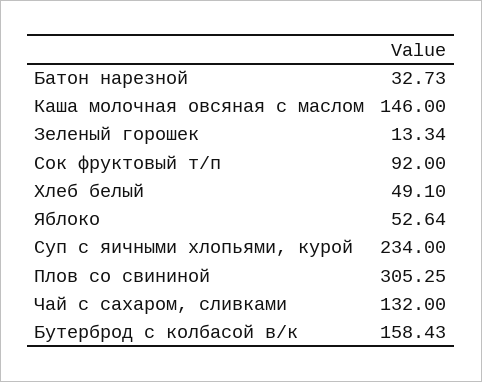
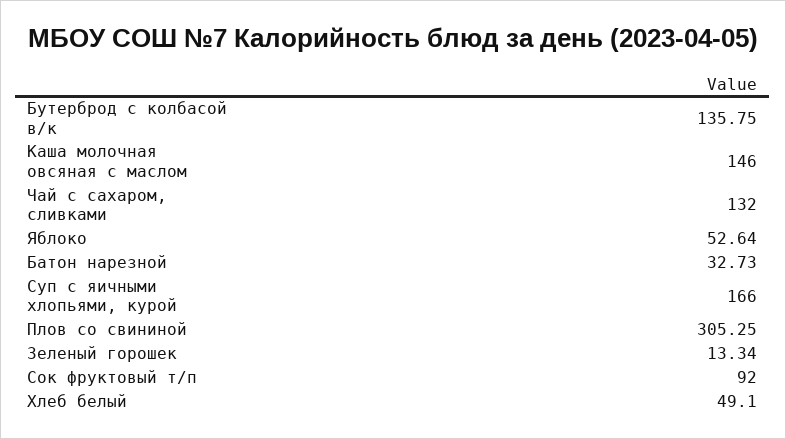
Суп с яичными хлопьями, курой: 234 -> 166
Бутерброд с колбасой в/к: 158.43 -> 135.75

